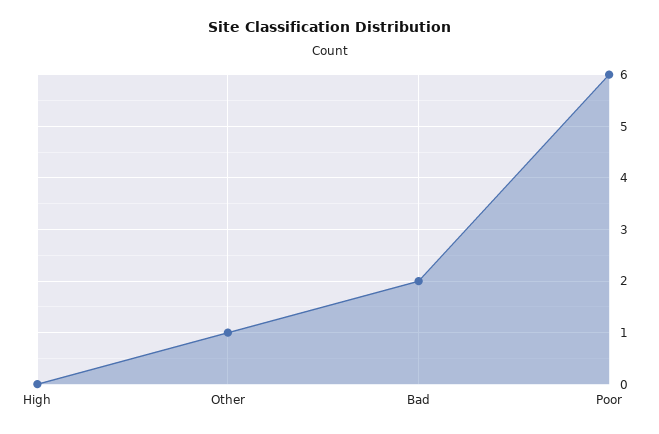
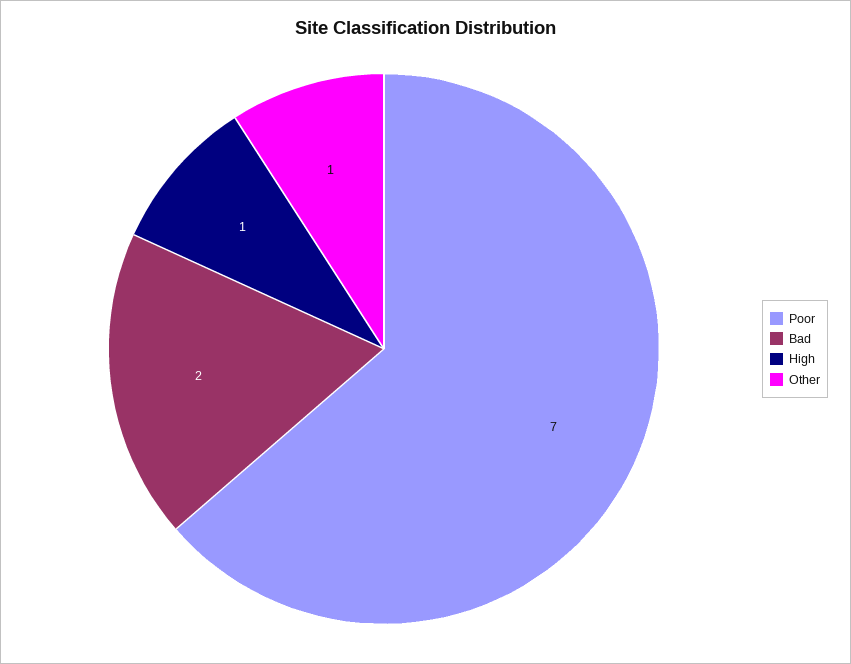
High: 0 -> 1
Poor: 6 -> 7

